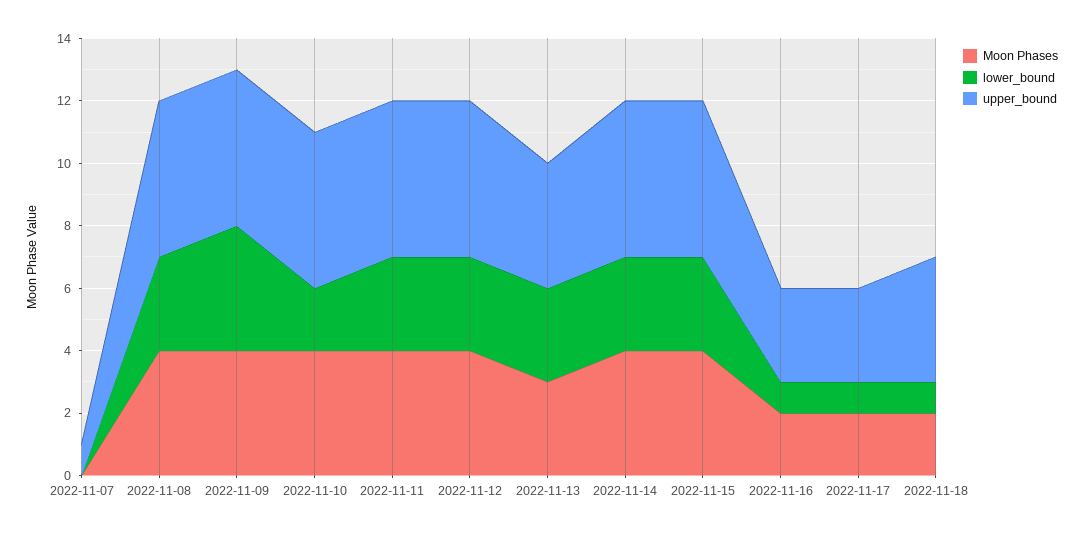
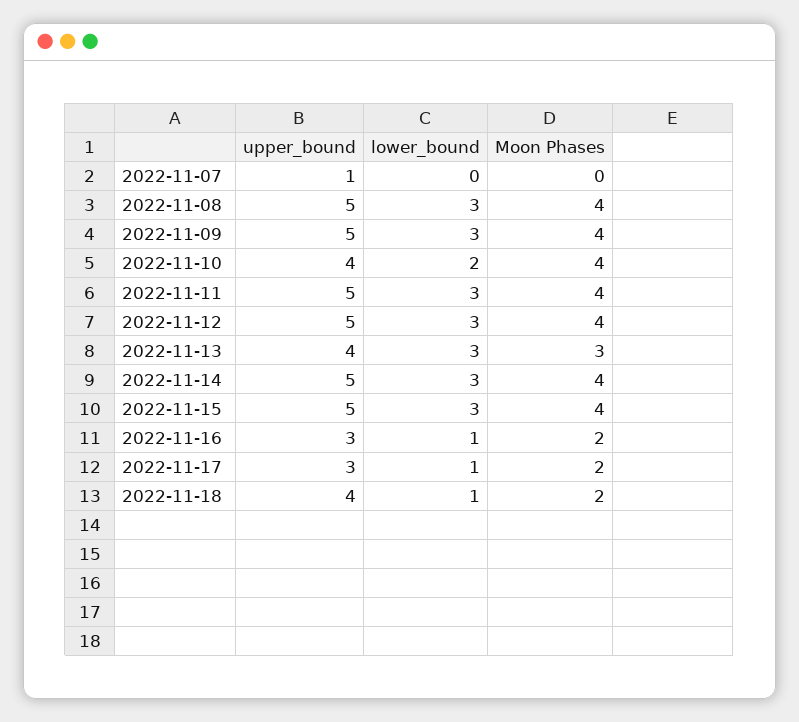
lower_bound, 2022-11-09: 4 -> 3
upper_bound, 2022-11-10: 5 -> 4

